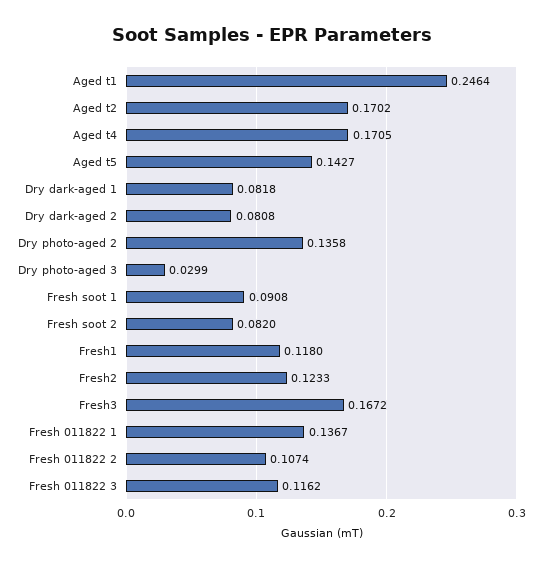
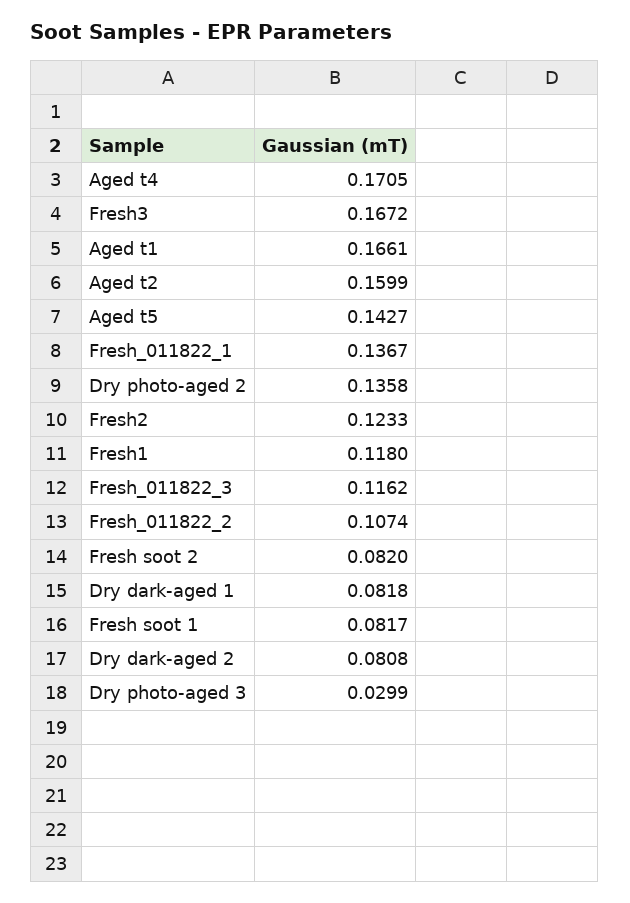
Aged t1: 0.2464 -> 0.1661
Aged t2: 0.1702 -> 0.1599
Fresh soot 1: 0.0908 -> 0.0817

